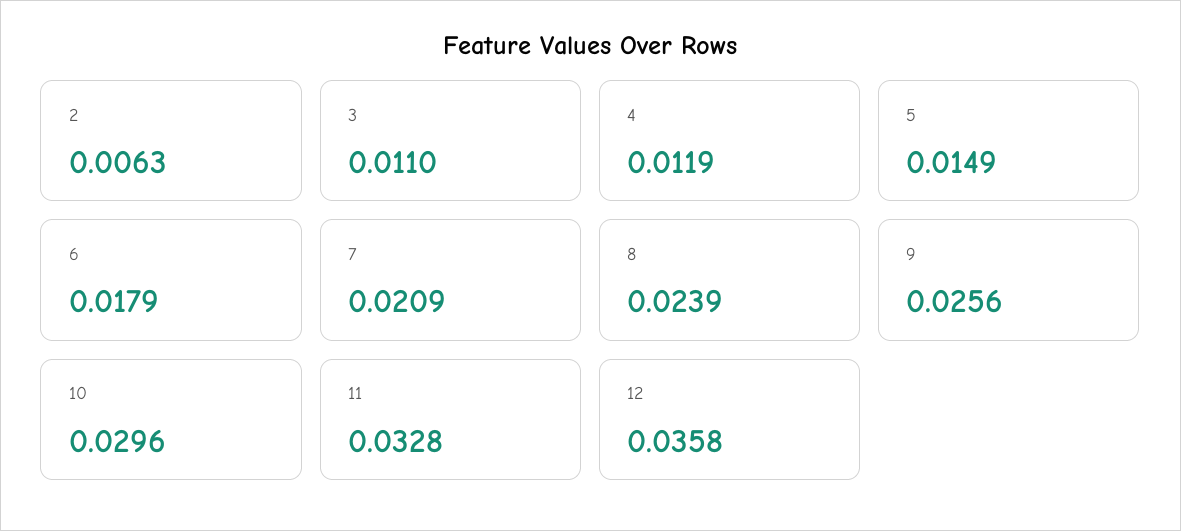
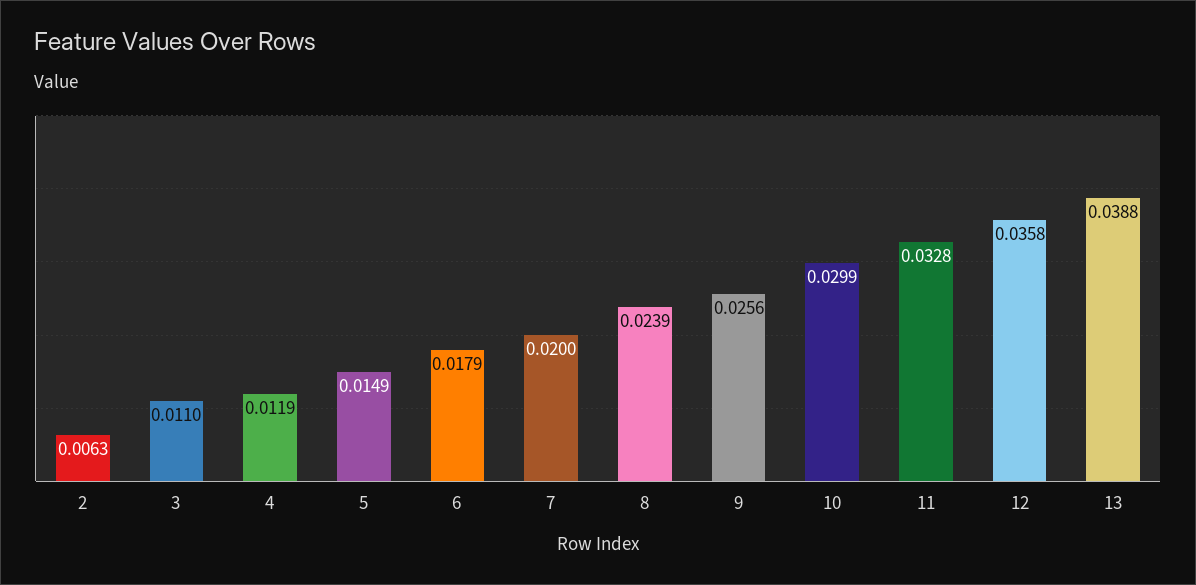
7: 0.0209 -> 0.02
10: 0.0296 -> 0.0299
13: none -> 0.0388

